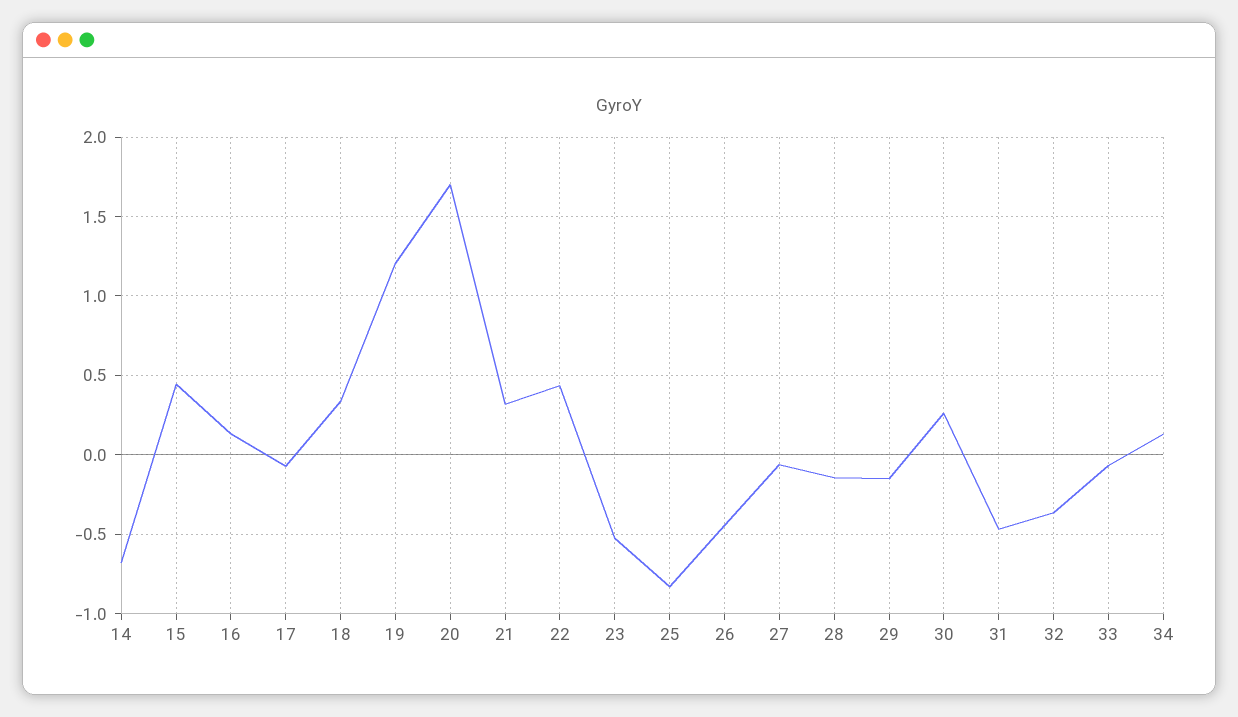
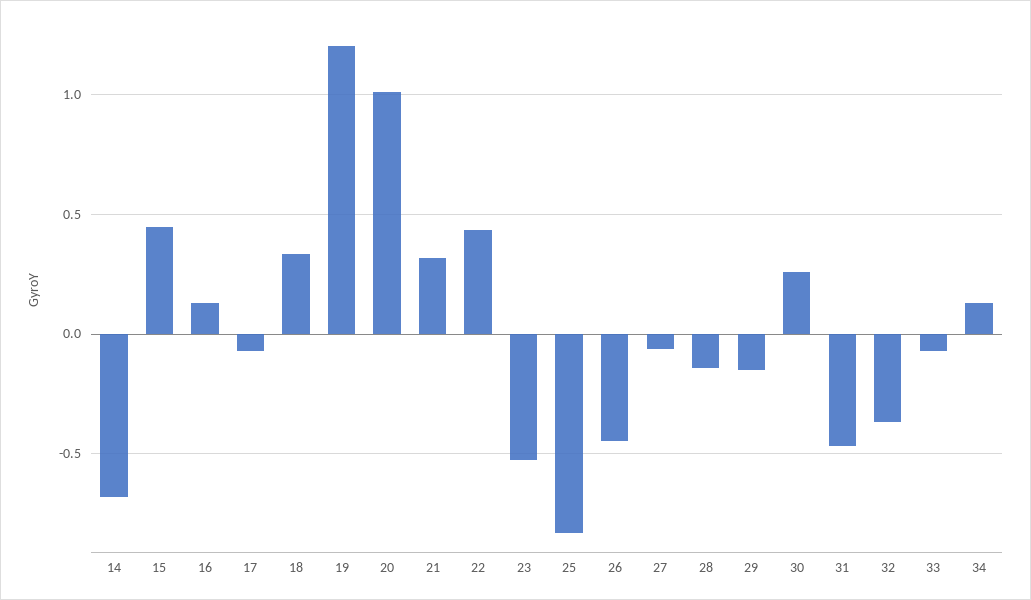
20: 1.7 -> 1

